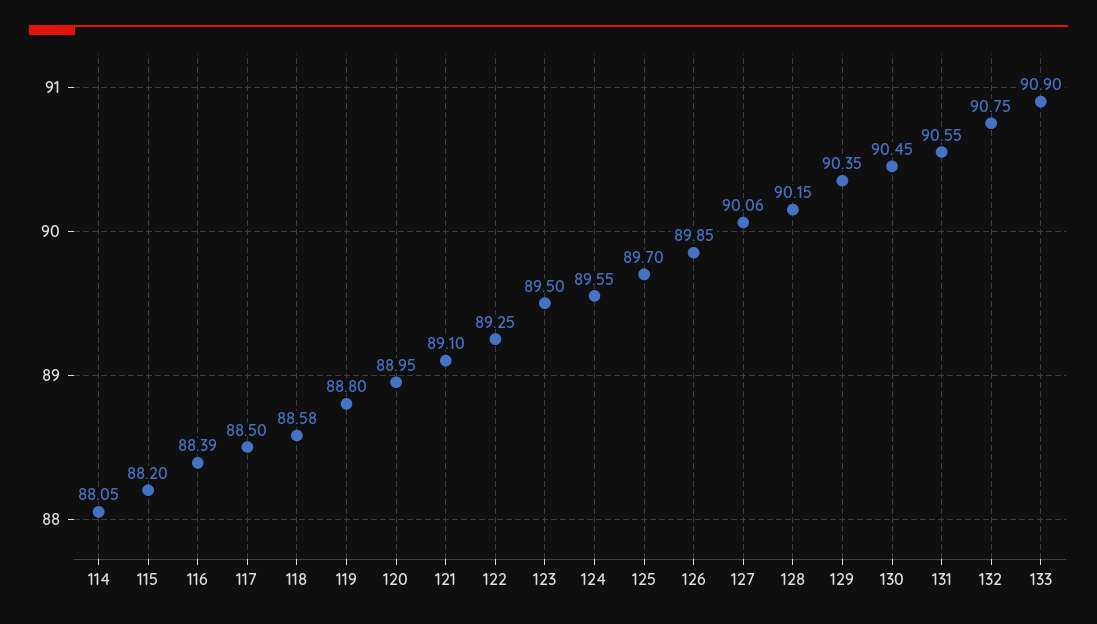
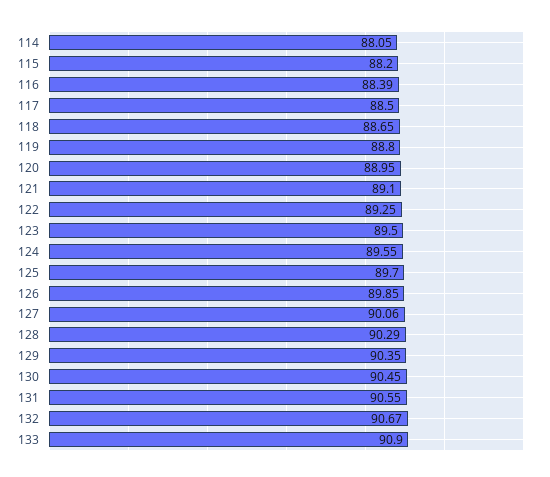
118: 88.58 -> 88.65
128: 90.15 -> 90.29
132: 90.75 -> 90.67

